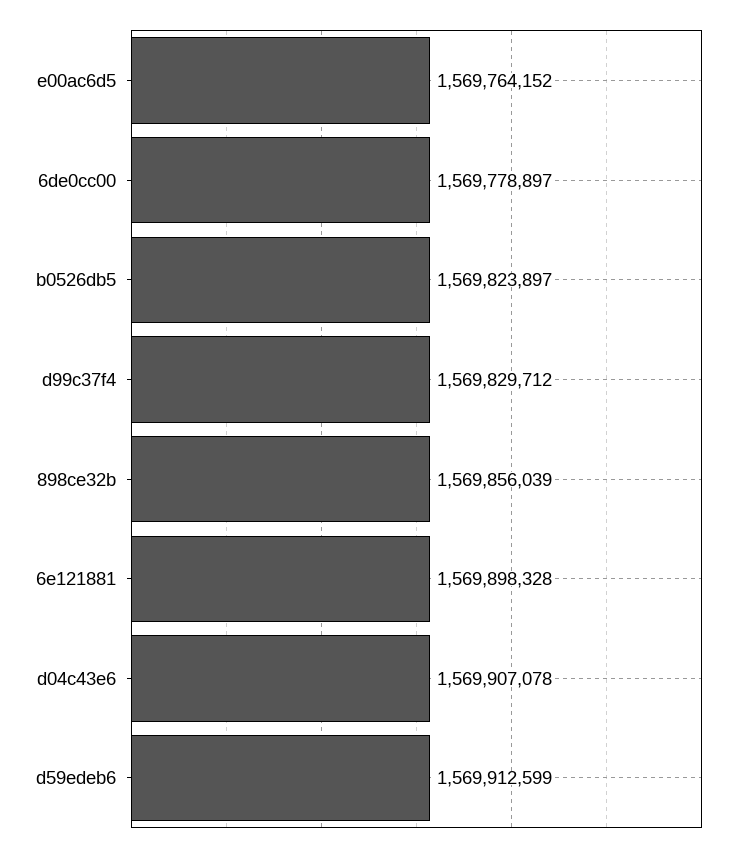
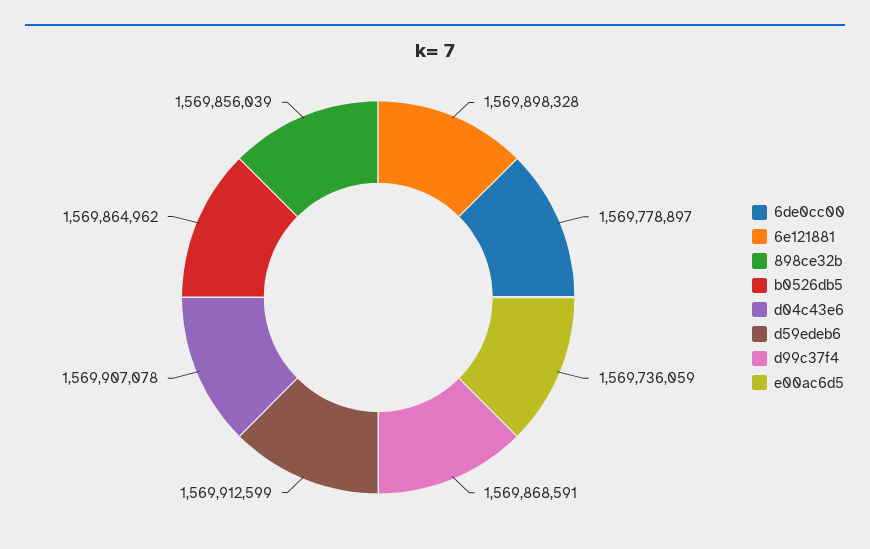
e00ac6d5: 1569764152 -> 1569736059
b0526db5: 1569823897 -> 1569864962
d99c37f4: 1569829712 -> 1569868591

